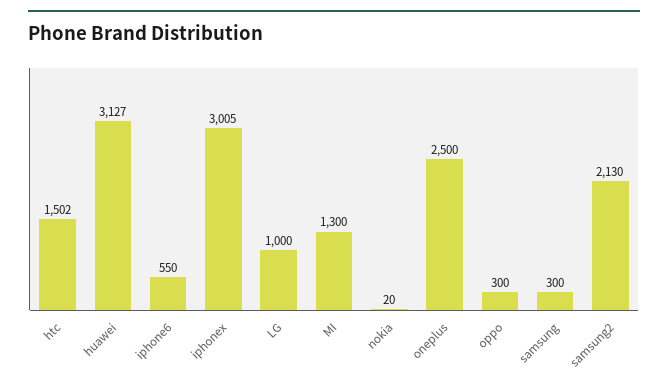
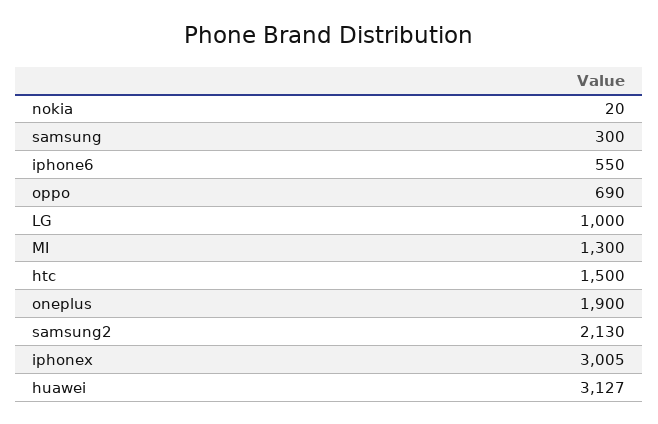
htc: 1502 -> 1500
oneplus: 2500 -> 1900
oppo: 300 -> 690

